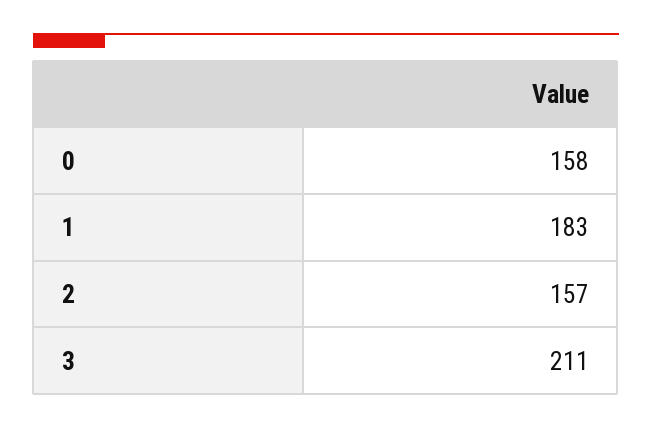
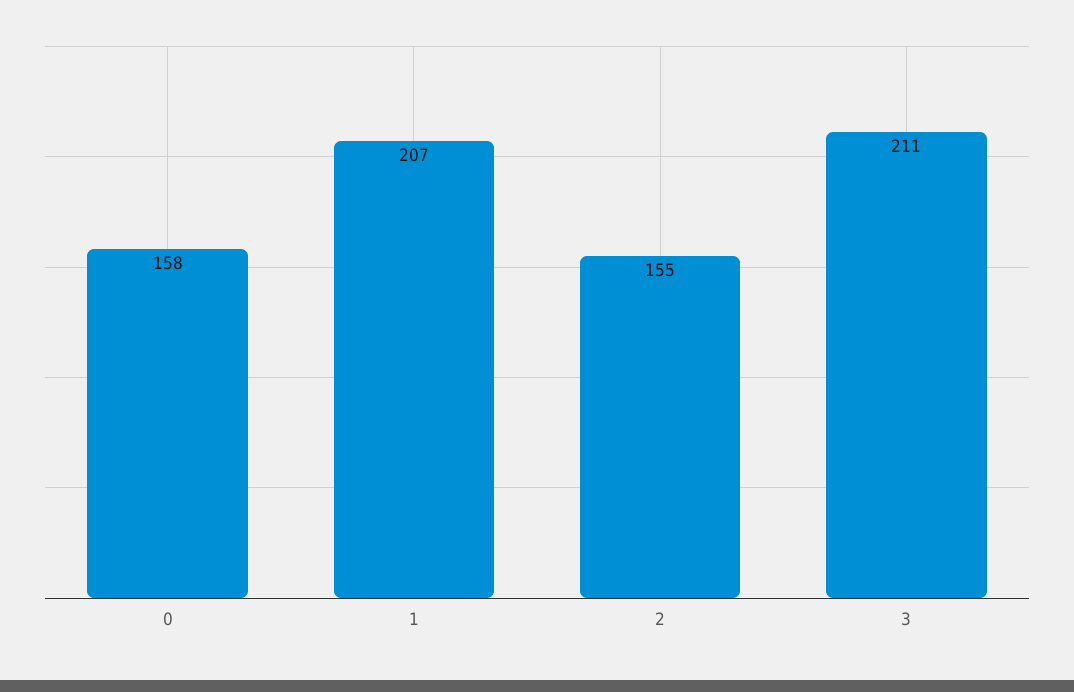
1: 183 -> 207
2: 157 -> 155

